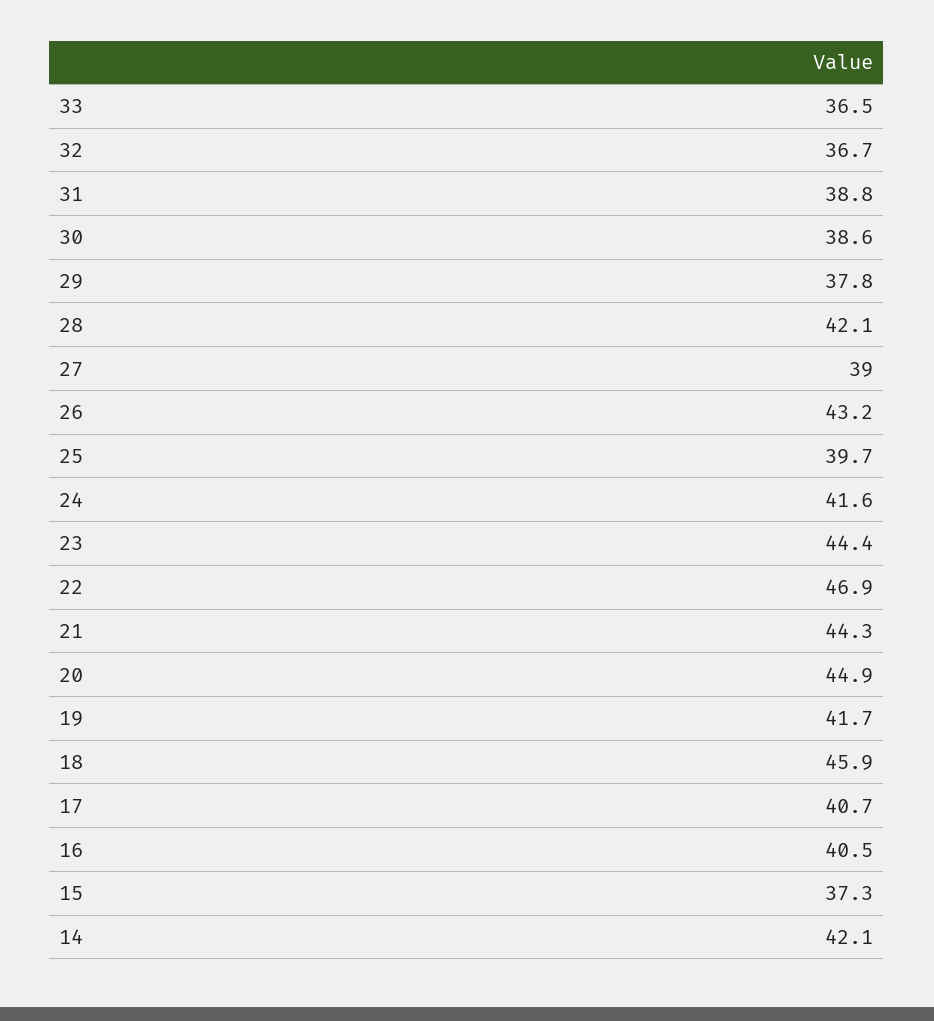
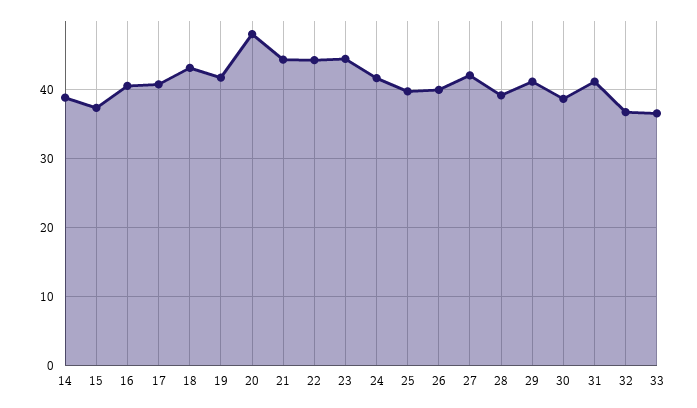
31: 38.8 -> 41
29: 37.8 -> 41
28: 42.1 -> 39
27: 39 -> 42
26: 43.2 -> 40
22: 46.9 -> 44
20: 44.9 -> 48
18: 45.9 -> 43
14: 42.1 -> 39

